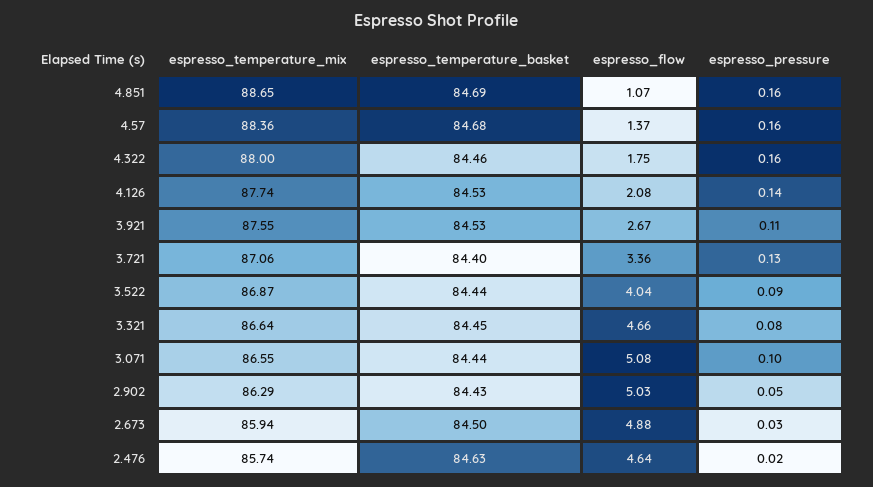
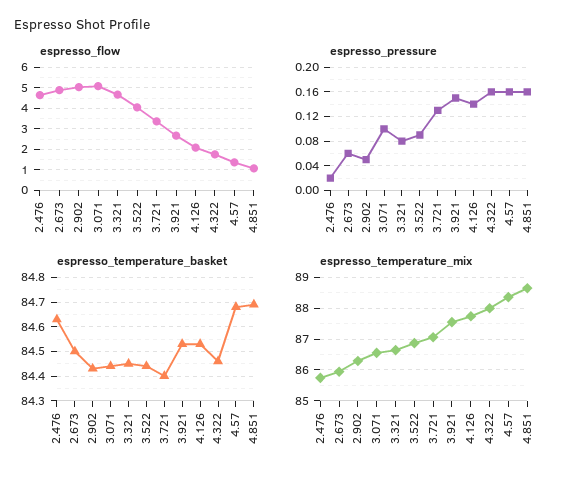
espresso_pressure, 3.921: 0.11 -> 0.15
espresso_pressure, 2.673: 0.03 -> 0.06

